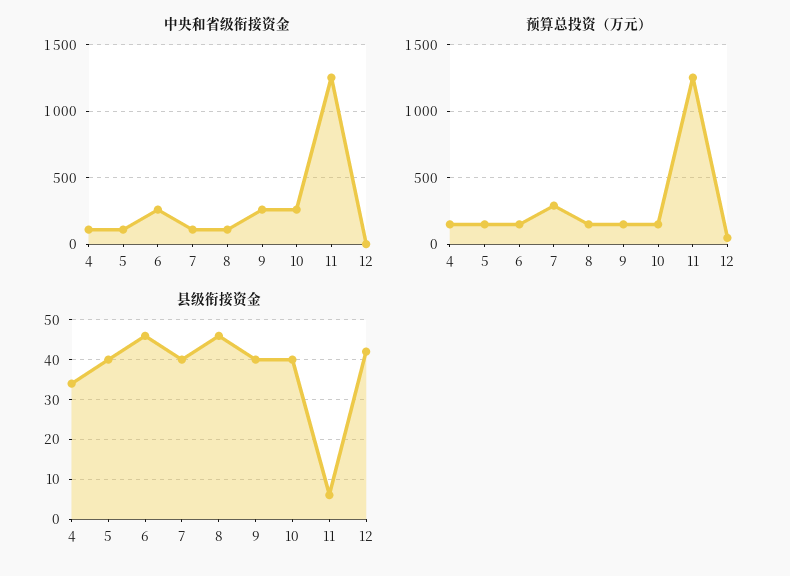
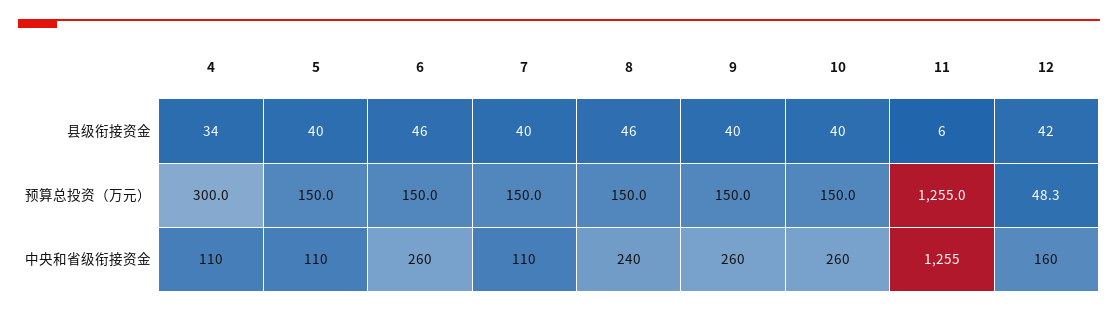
中央和省级衔接资金, 8: 100 -> 240
中央和省级衔接资金, 12: 0 -> 160
预算总投资（万元）, 4: 150 -> 300
预算总投资（万元）, 7: 300 -> 150

